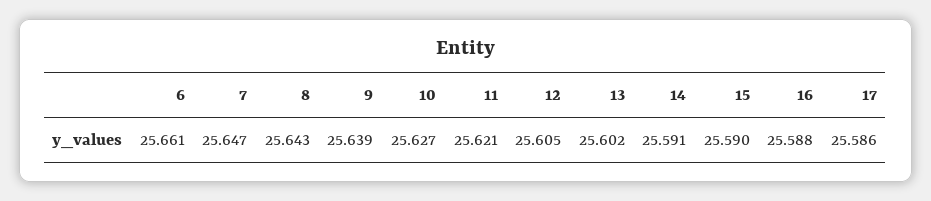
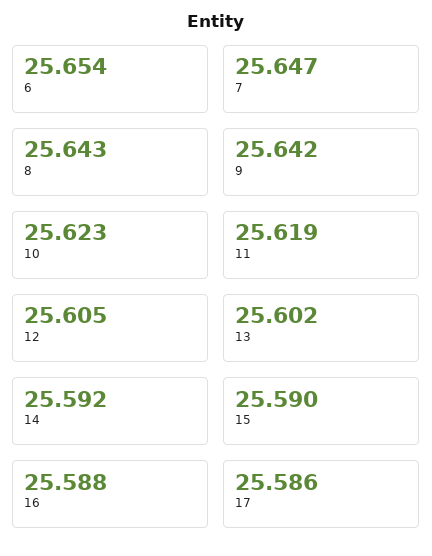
6: 25.661 -> 25.654
9: 25.639 -> 25.642
10: 25.627 -> 25.623
11: 25.621 -> 25.619
14: 25.591 -> 25.592

